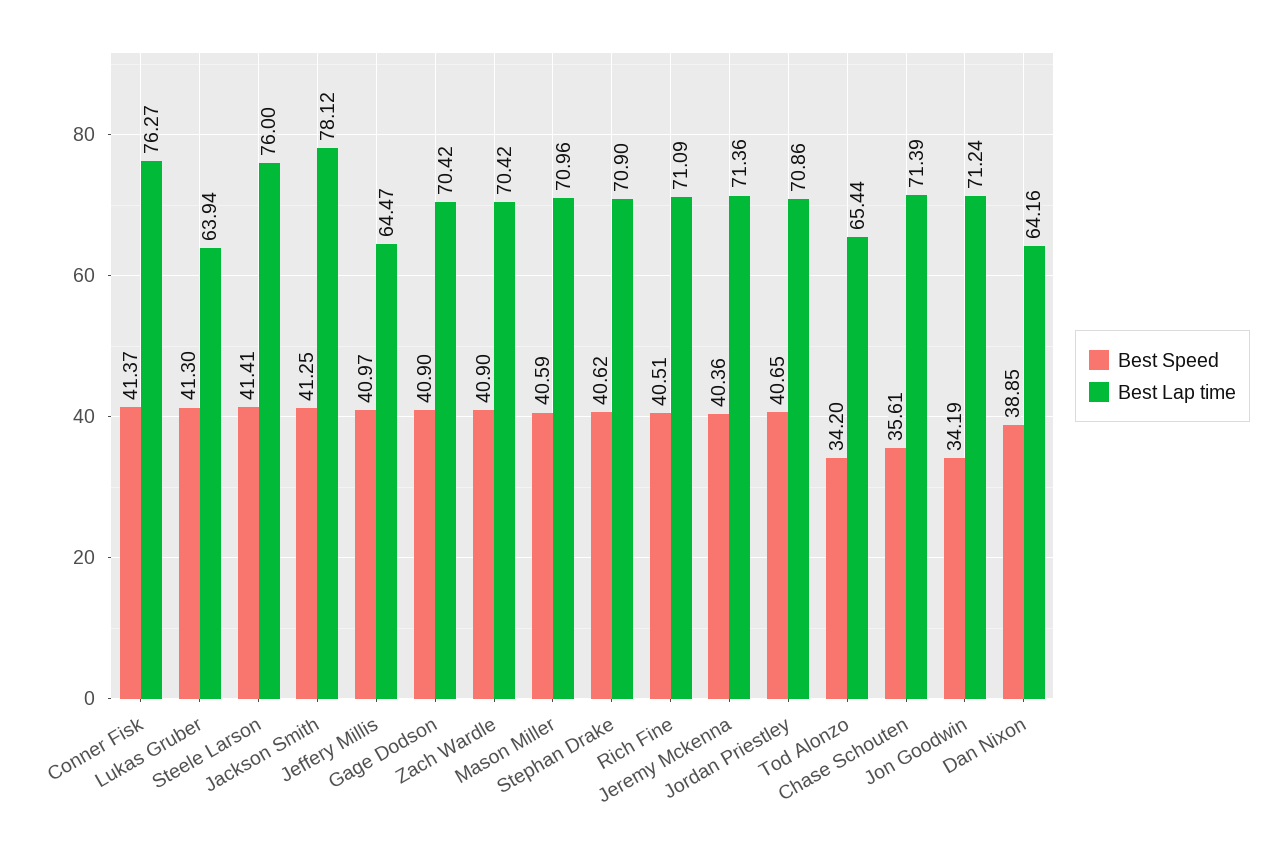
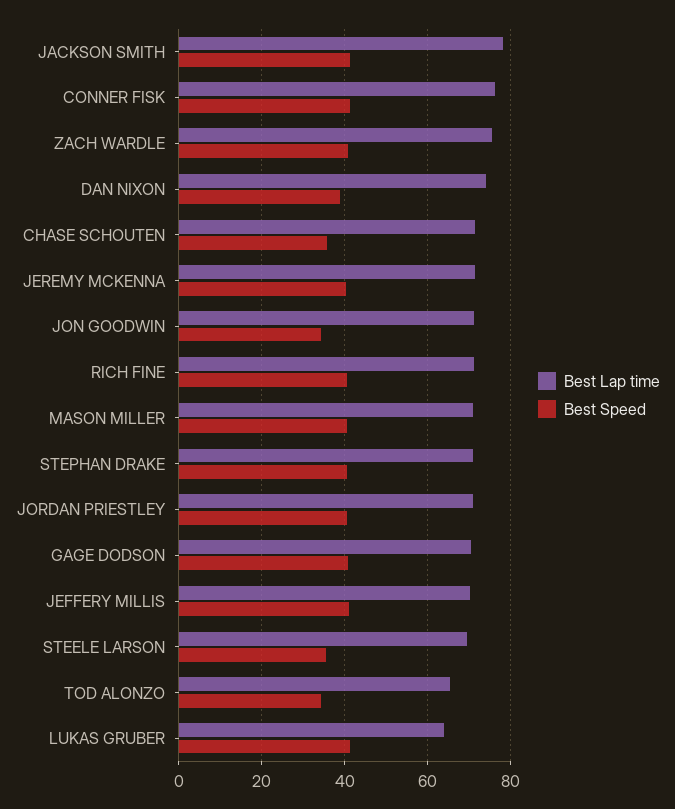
Best Speed, Steele Larson: 41.41 -> 36
Best Lap time, Steele Larson: 76 -> 70
Best Lap time, Jeffery Millis: 64.47 -> 70
Best Lap time, Zach Wardle: 70.42 -> 76
Best Lap time, Dan Nixon: 64.16 -> 74

